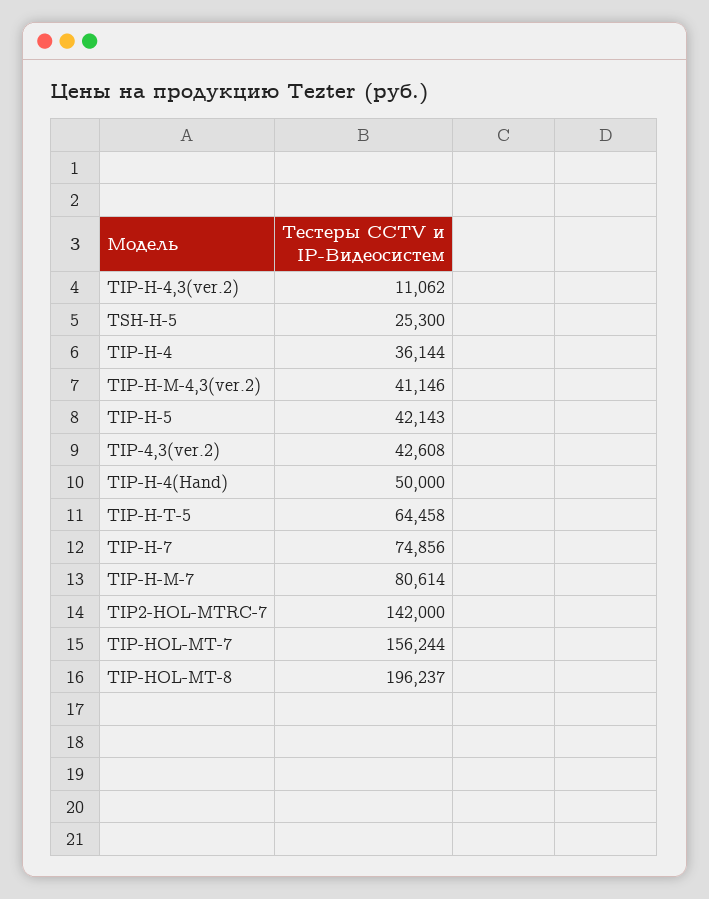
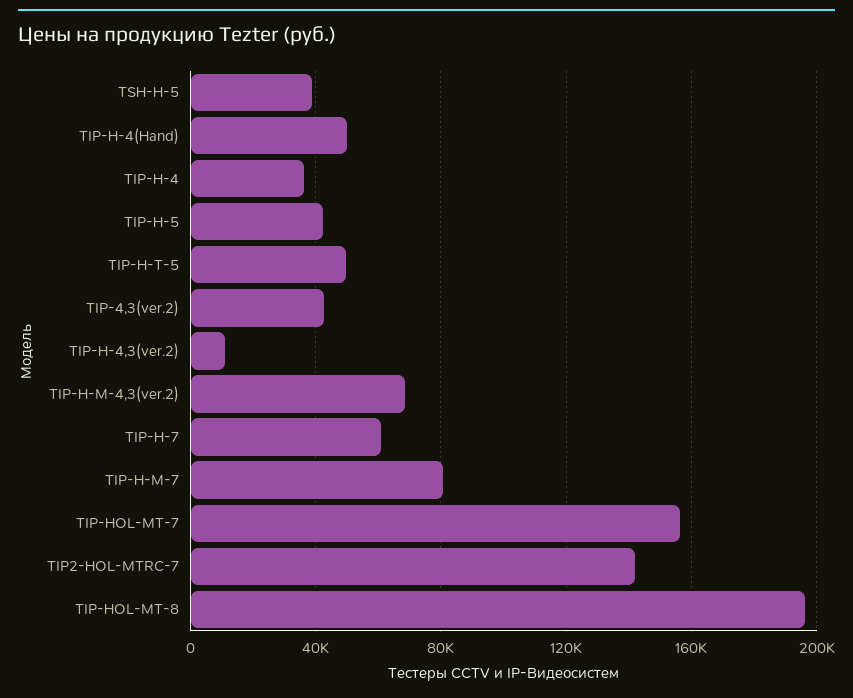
TSH-H-5: 25300 -> 40000
TIP-H-M-4,3(ver.2): 41146 -> 70000
TIP-H-T-5: 64458 -> 50000
TIP-H-7: 74856 -> 60000

